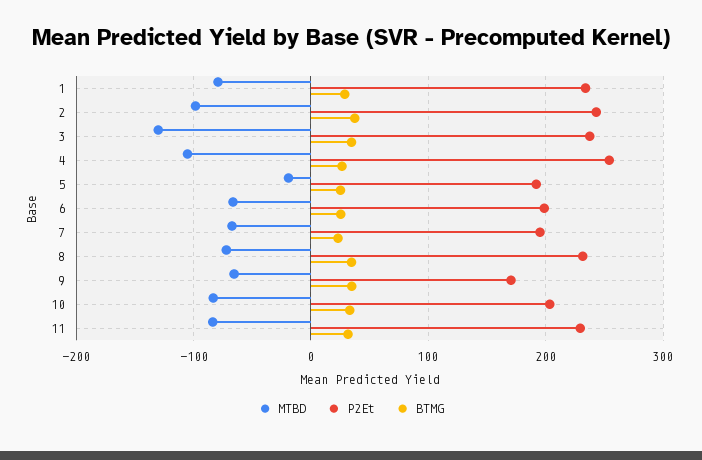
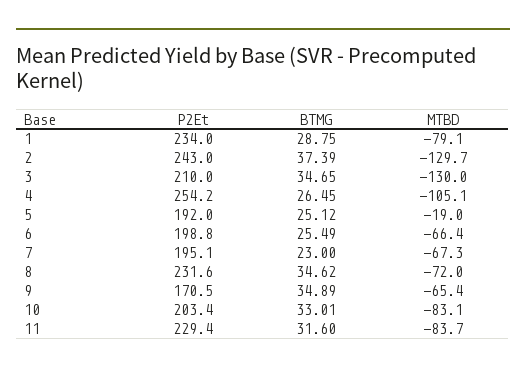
MTBD, 2: -100 -> -129.7
P2Et, 3: 240 -> 210

